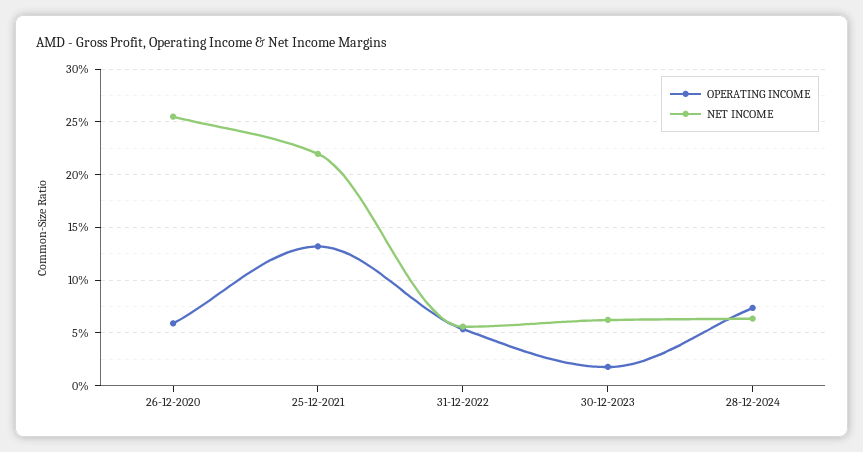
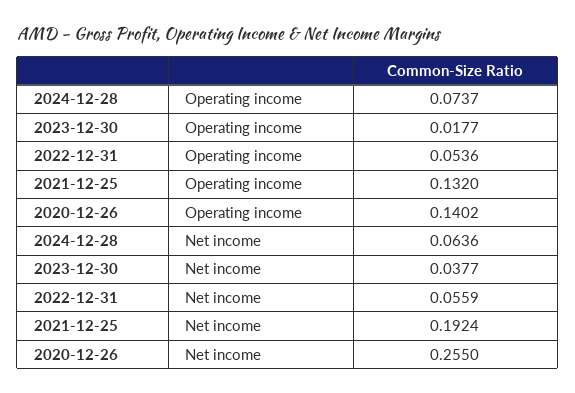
OPERATING INCOME, 26-12-2020: 0.06 -> 0.1402
NET INCOME, 25-12-2021: 0.22 -> 0.1924
NET INCOME, 30-12-2023: 0.06 -> 0.0377

